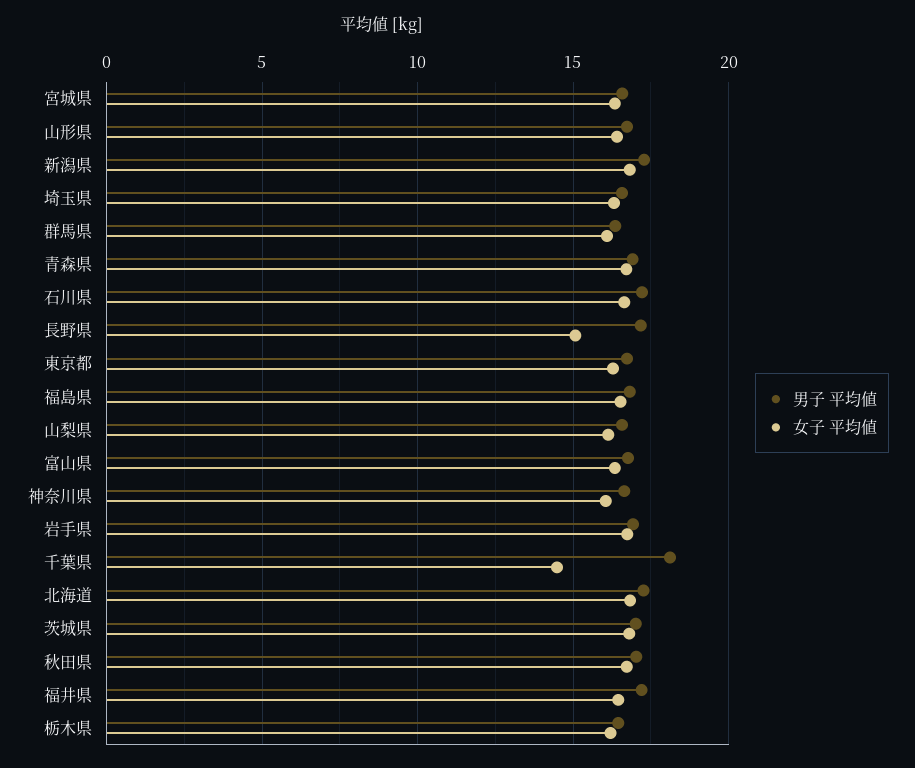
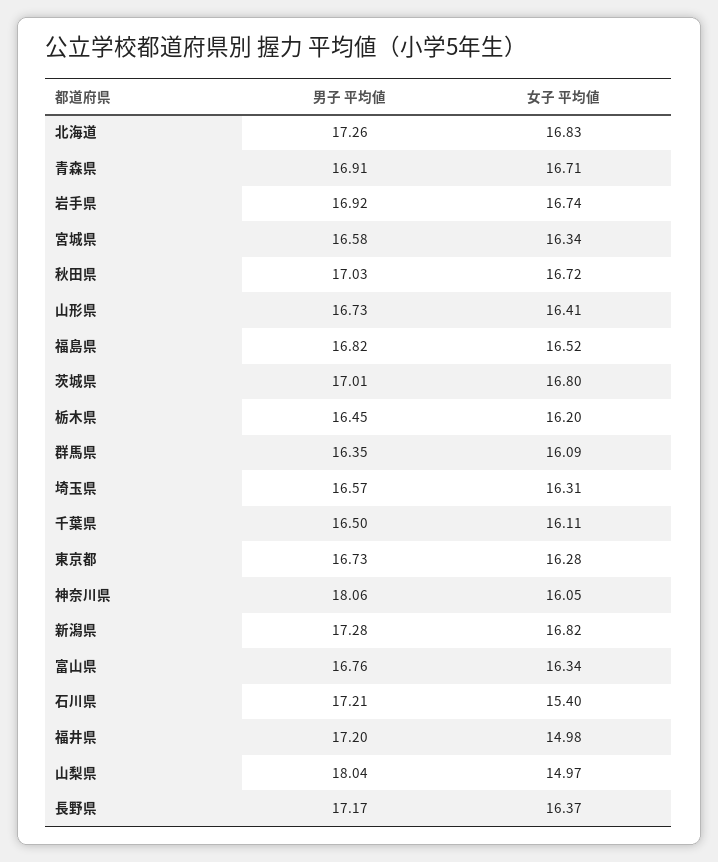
女子 平均値, 石川県: 16.5 -> 15.4
女子 平均値, 長野県: 15 -> 16.37
男子 平均値, 山梨県: 16.5 -> 18.04
女子 平均値, 山梨県: 16 -> 14.97
男子 平均値, 神奈川県: 16.5 -> 18.06
男子 平均値, 千葉県: 18 -> 16.5
女子 平均値, 千葉県: 14.5 -> 16.11
女子 平均値, 福井県: 16.5 -> 14.98

